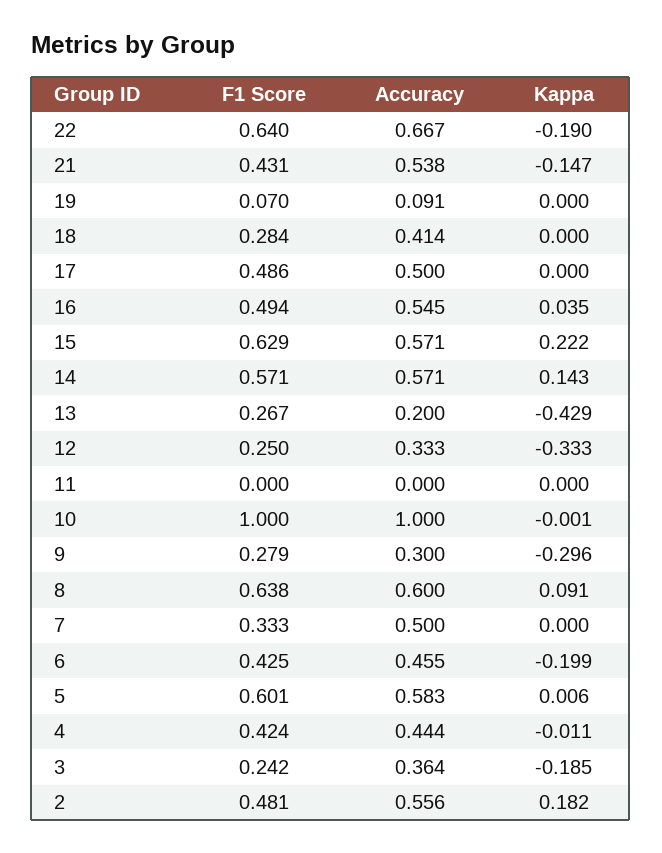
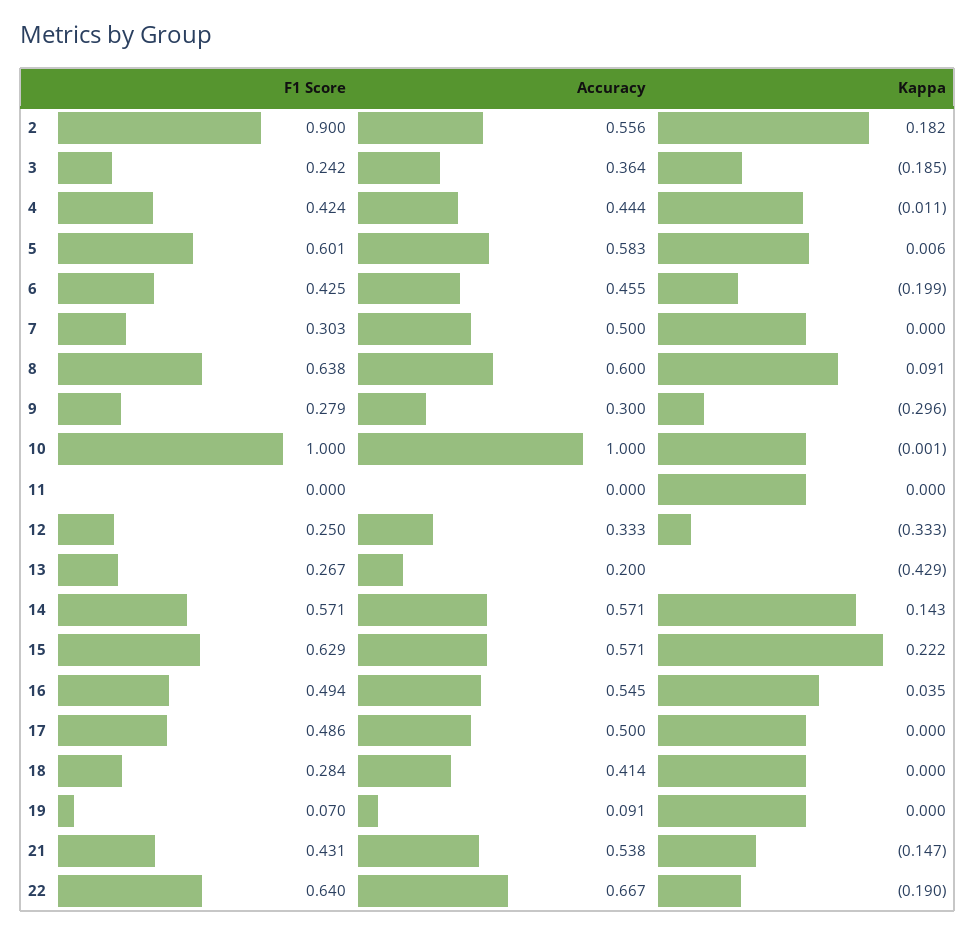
F1 Score, 7: 0.333 -> 0.303
F1 Score, 2: 0.481 -> 0.9

